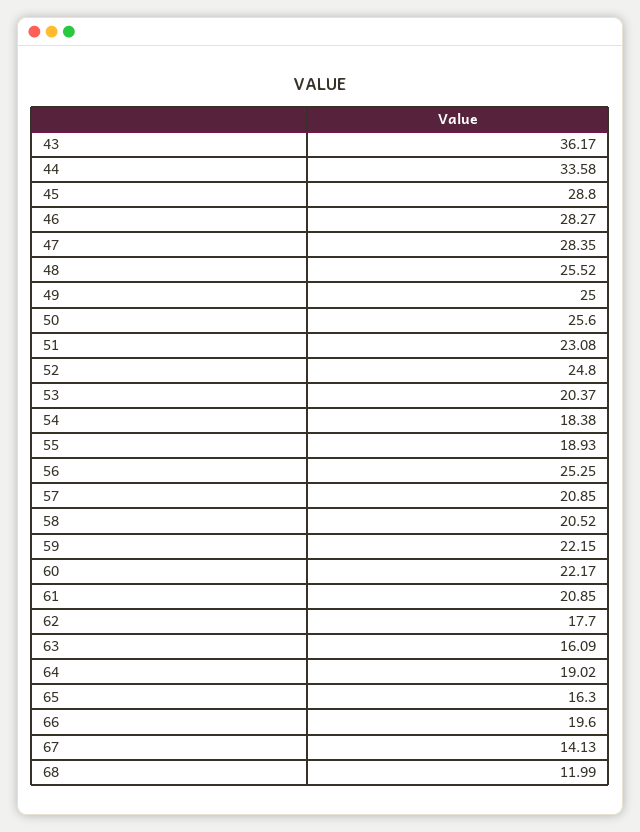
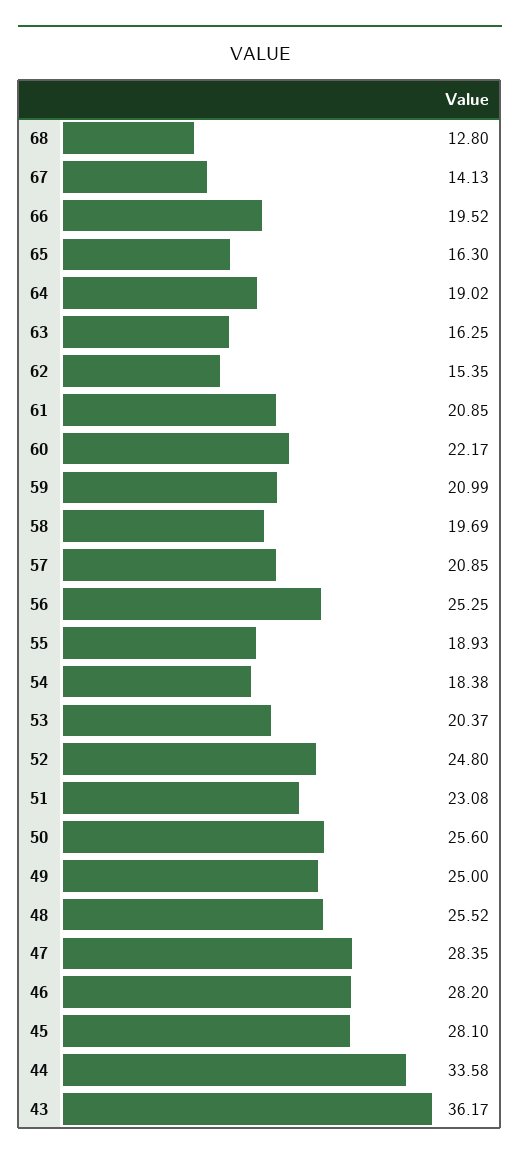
45: 28.8 -> 28.1
46: 28.27 -> 28.2
58: 20.52 -> 19.69
59: 22.15 -> 20.99
62: 17.7 -> 15.35
63: 16.09 -> 16.25
66: 19.6 -> 19.52
68: 11.99 -> 12.8

